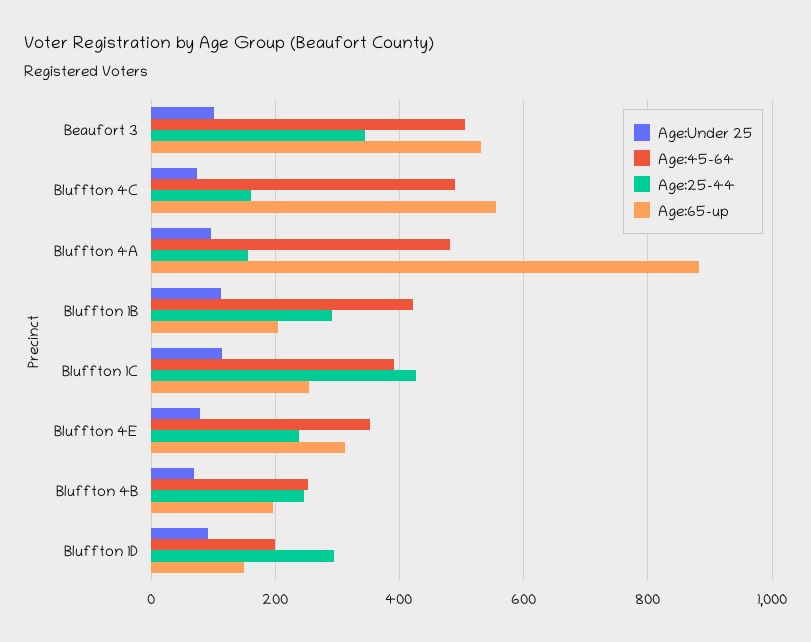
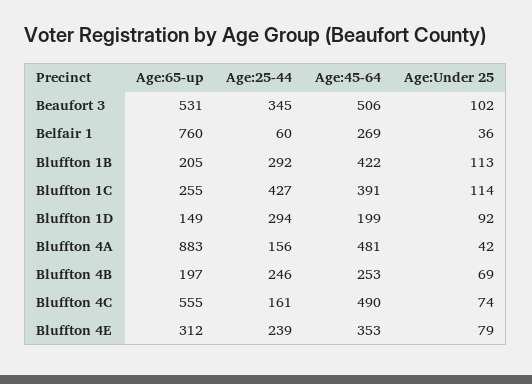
Age:Under 25, Bluffton 4A: 100 -> 42
Age:65-up, Belfair 1: none -> 760
Age:25-44, Belfair 1: none -> 60
Age:45-64, Belfair 1: none -> 269
Age:Under 25, Belfair 1: none -> 36

